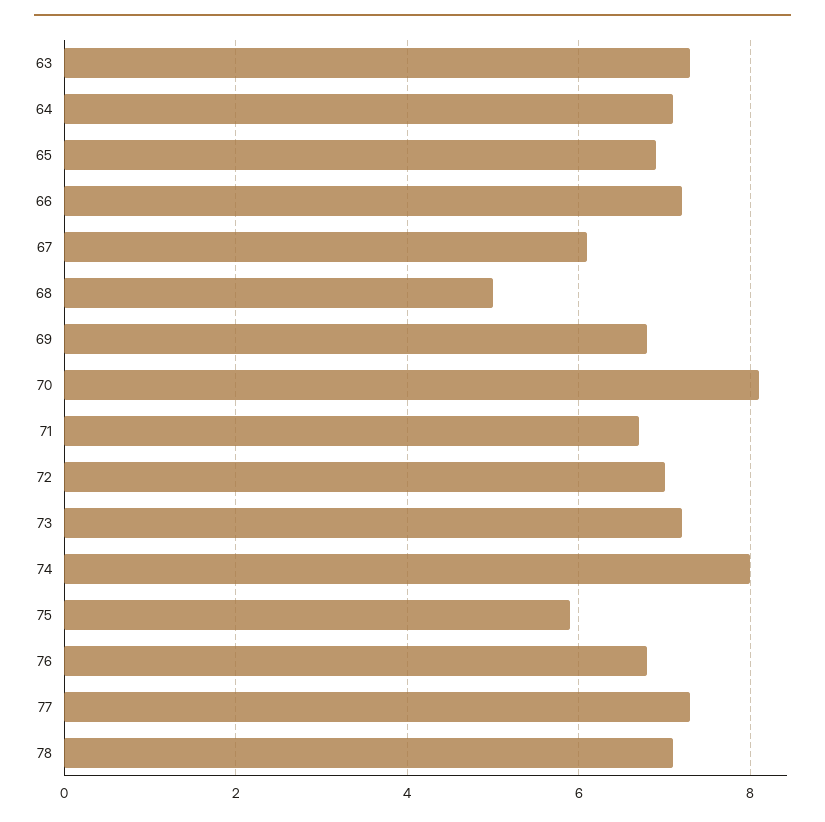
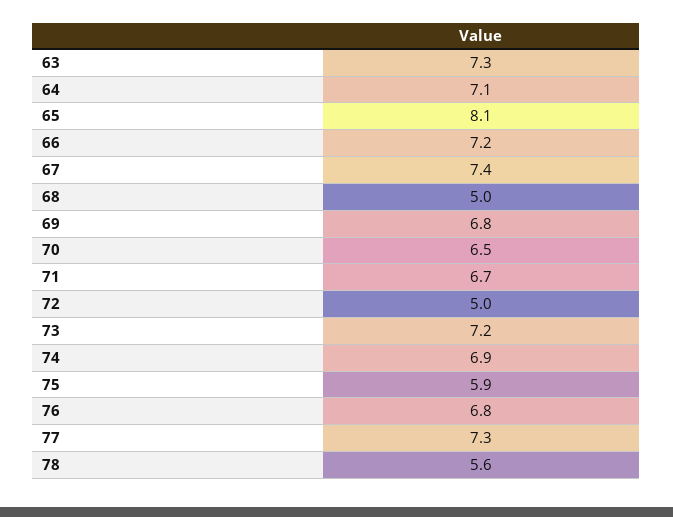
65: 7 -> 8.1
67: 6 -> 7.4
70: 8 -> 6.5
72: 7 -> 5
74: 8 -> 6.9
78: 7 -> 5.6

